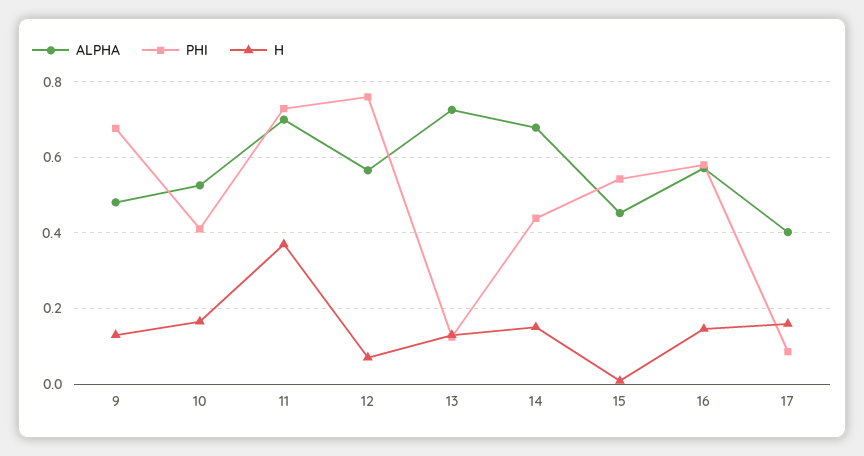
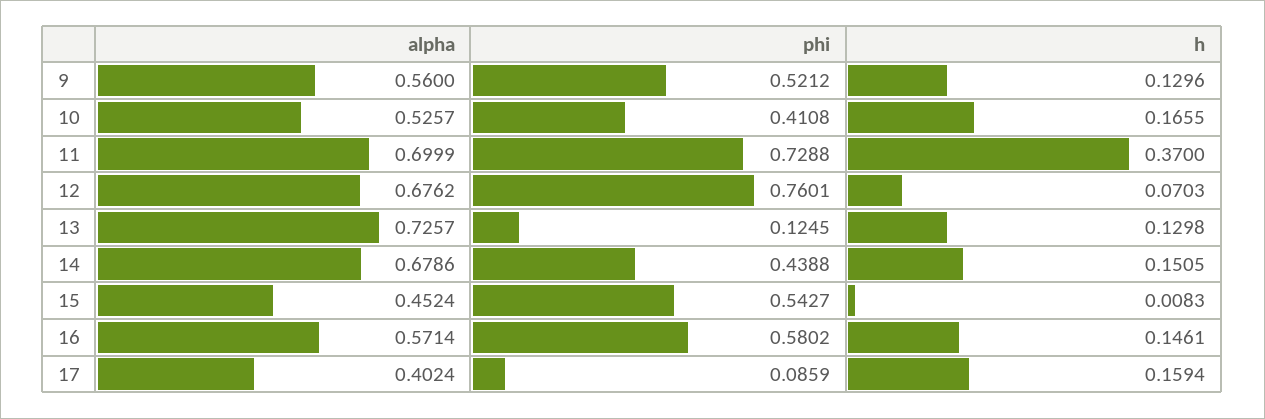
ALPHA, 9: 0.48 -> 0.56
PHI, 9: 0.68 -> 0.5212
ALPHA, 12: 0.56 -> 0.6762

